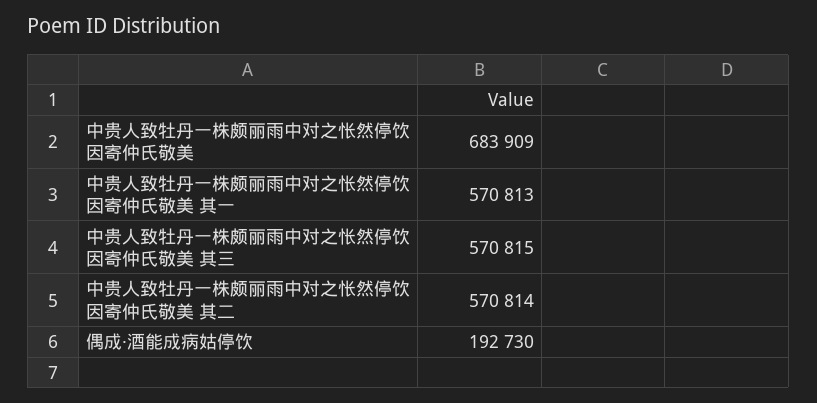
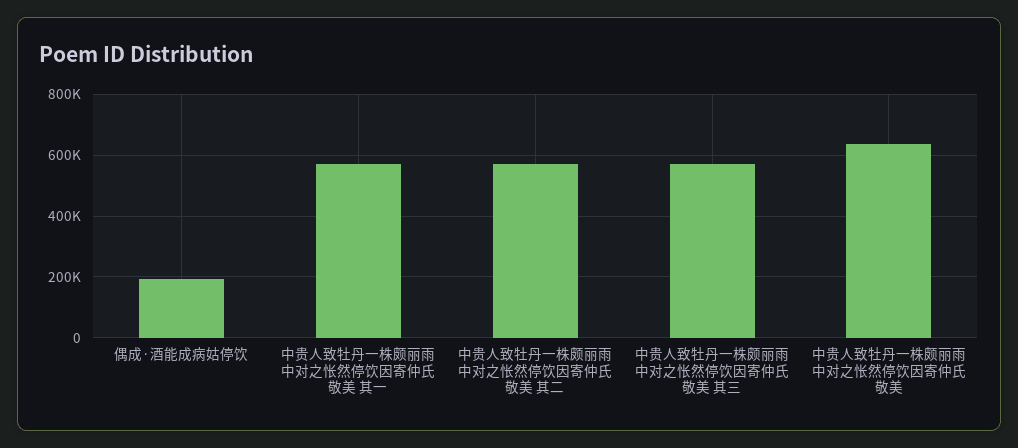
中贵人致牡丹一株颇丽雨中对之怅然停饮因寄仲氏敬美: 683909 -> 640000

